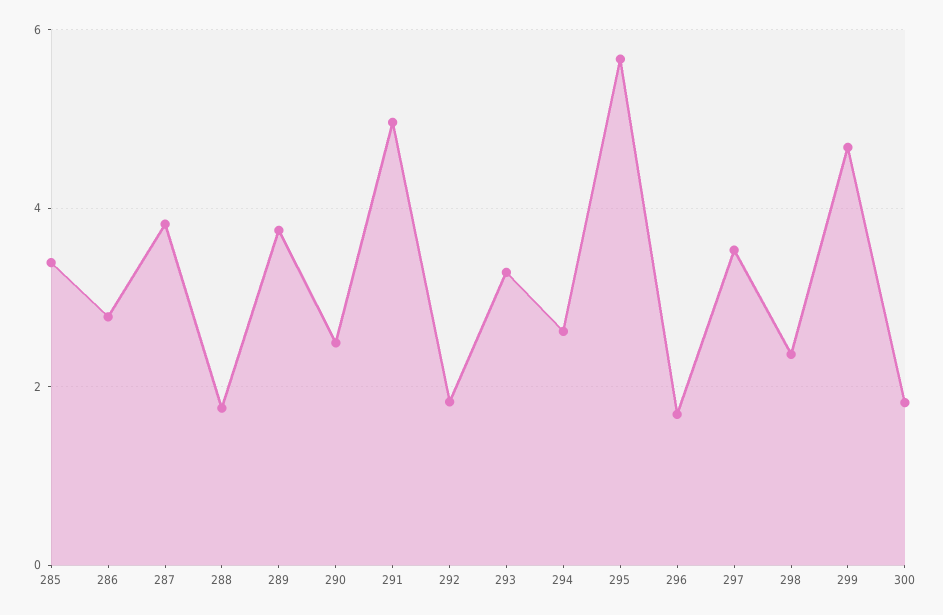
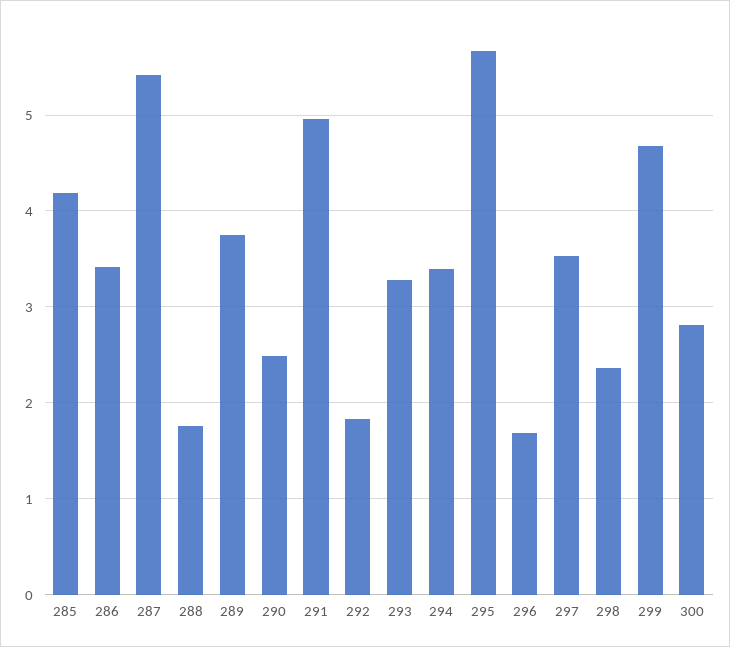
285: 3.4 -> 4.2
286: 2.8 -> 3.4
287: 3.8 -> 5.4
294: 2.6 -> 3.4
300: 1.8 -> 2.8

